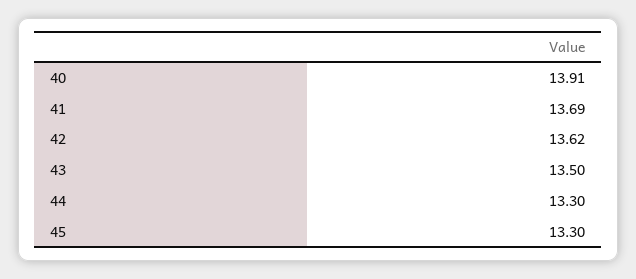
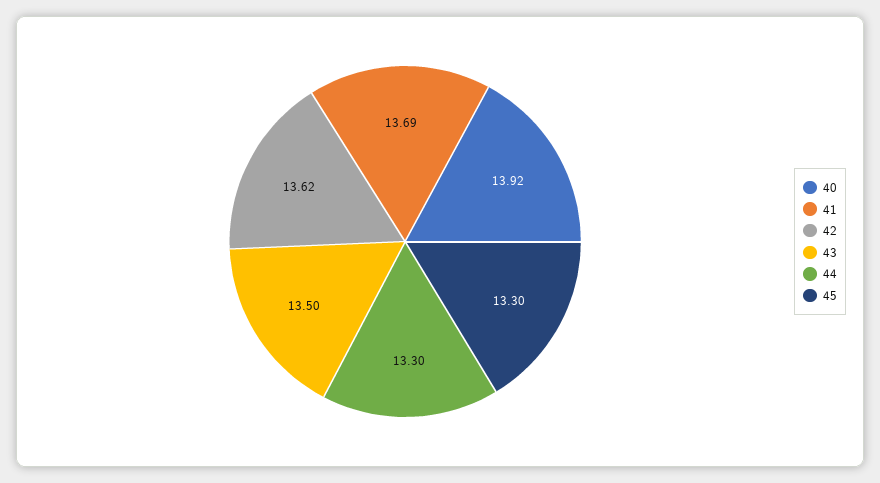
40: 13.91 -> 13.92

